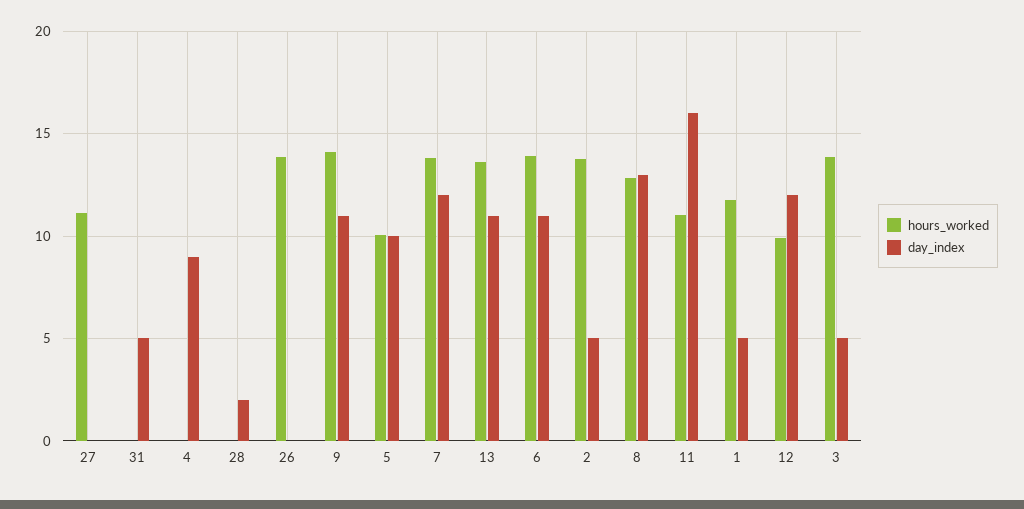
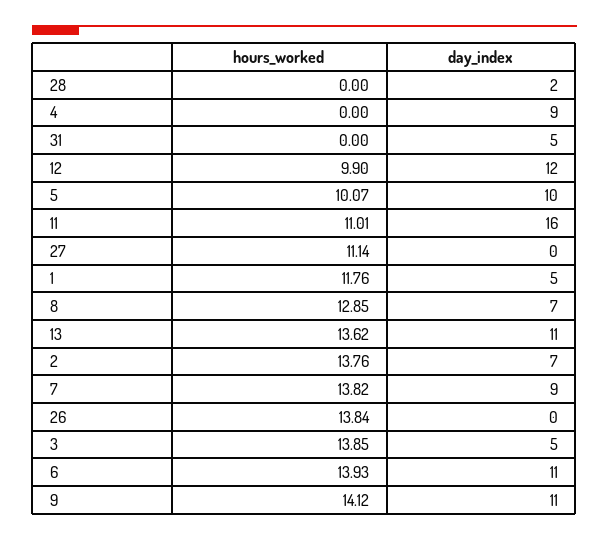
day_index, 7: 12 -> 9
day_index, 2: 5 -> 7
day_index, 8: 13 -> 7

